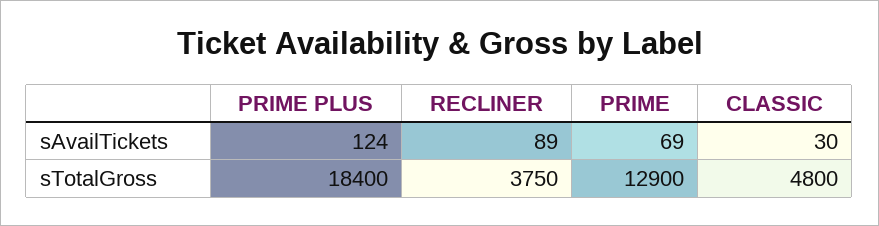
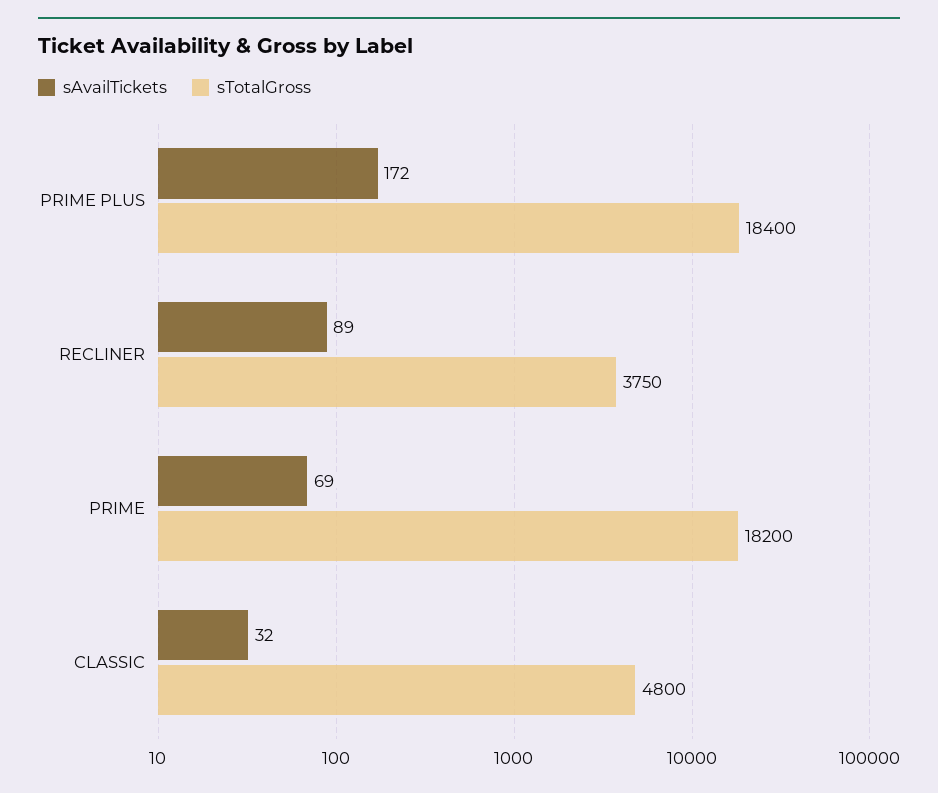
sAvailTickets, PRIME PLUS: 124 -> 172
sAvailTickets, CLASSIC: 30 -> 32
sTotalGross, PRIME: 12900 -> 18200

